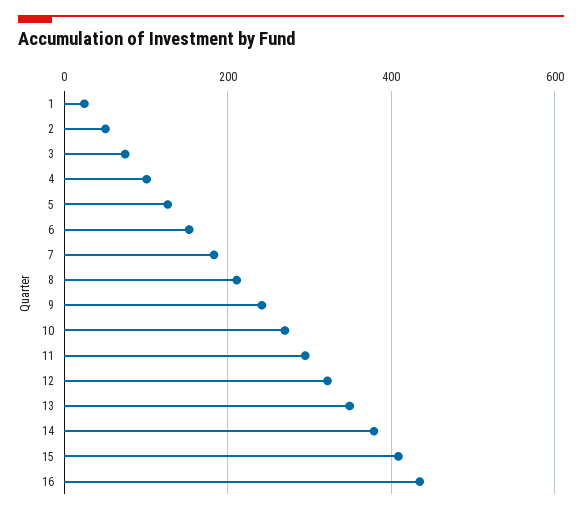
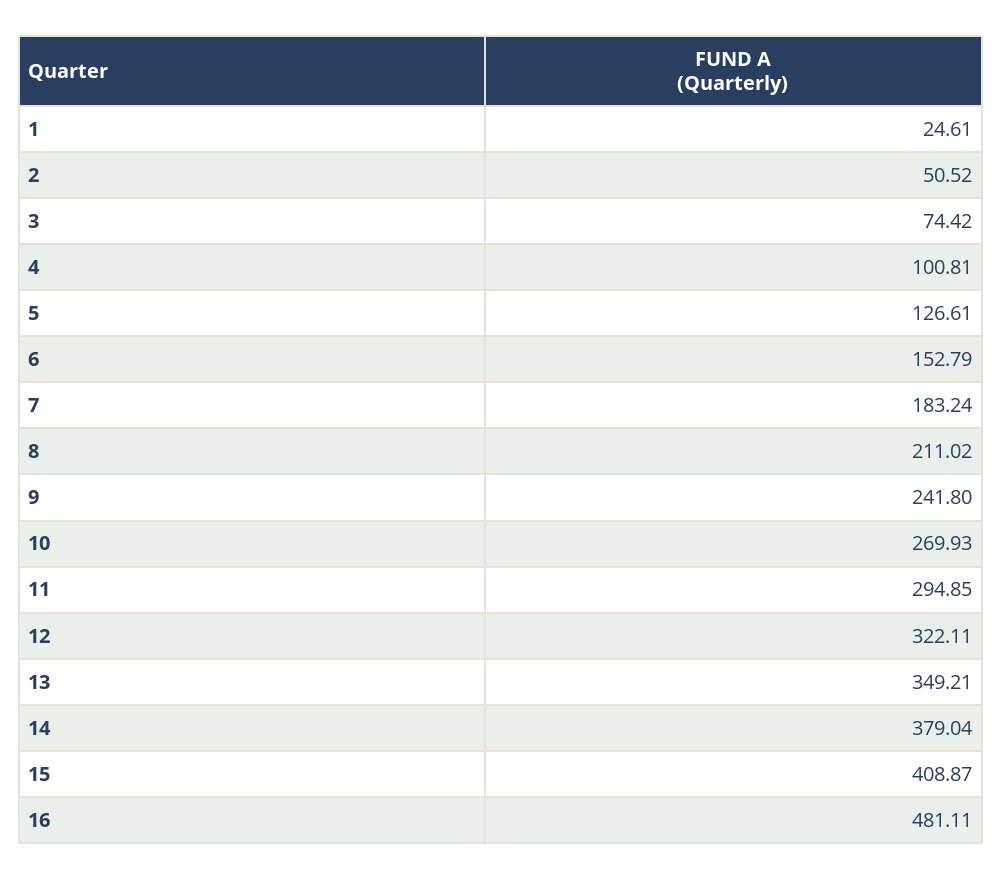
16: 440 -> 481.11

